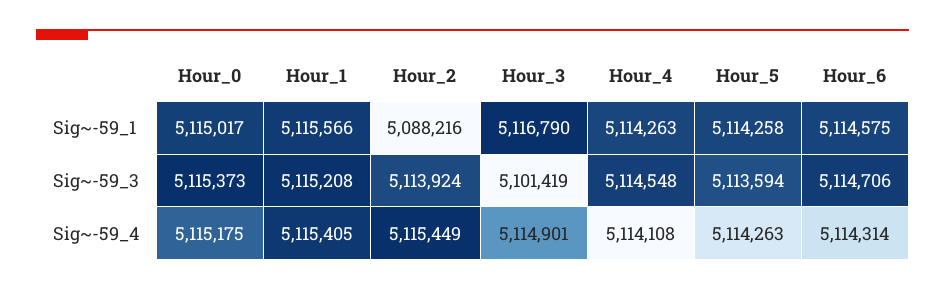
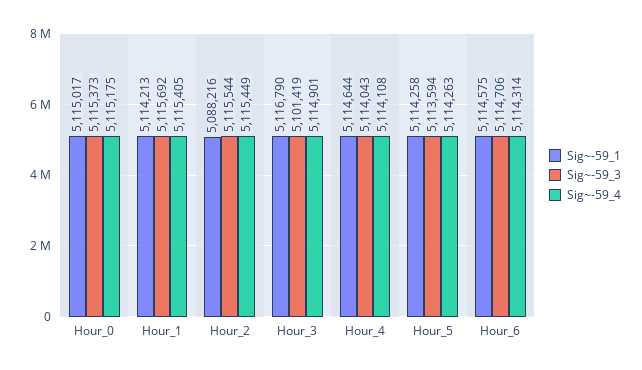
Sig~-59_1, Hour_1: 5115566 -> 5114213
Sig~-59_1, Hour_4: 5114263 -> 5114644
Sig~-59_3, Hour_1: 5115208 -> 5115692
Sig~-59_3, Hour_2: 5113924 -> 5115544
Sig~-59_3, Hour_4: 5114548 -> 5114043

